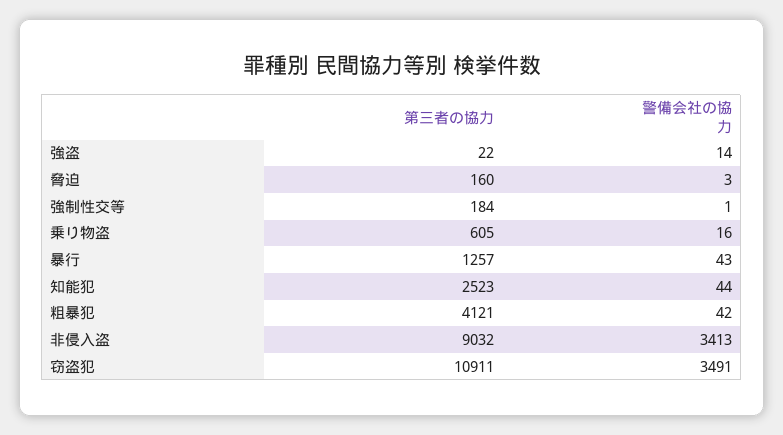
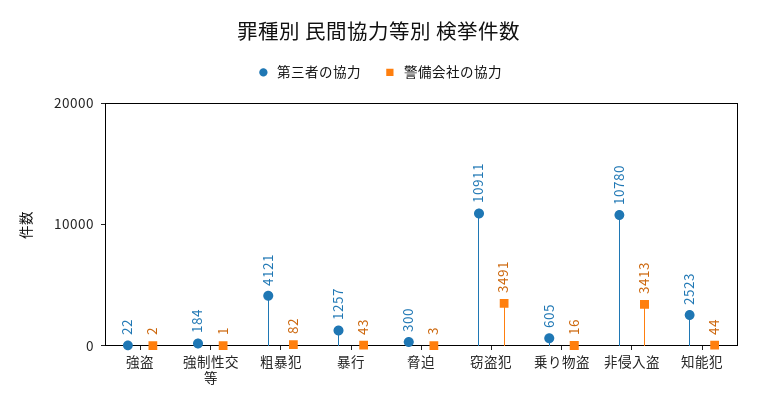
警備会社の協力, 強盗: 14 -> 2
第三者の協力, 脅迫: 160 -> 300
警備会社の協力, 粗暴犯: 42 -> 82
第三者の協力, 非侵入盗: 9032 -> 10780

